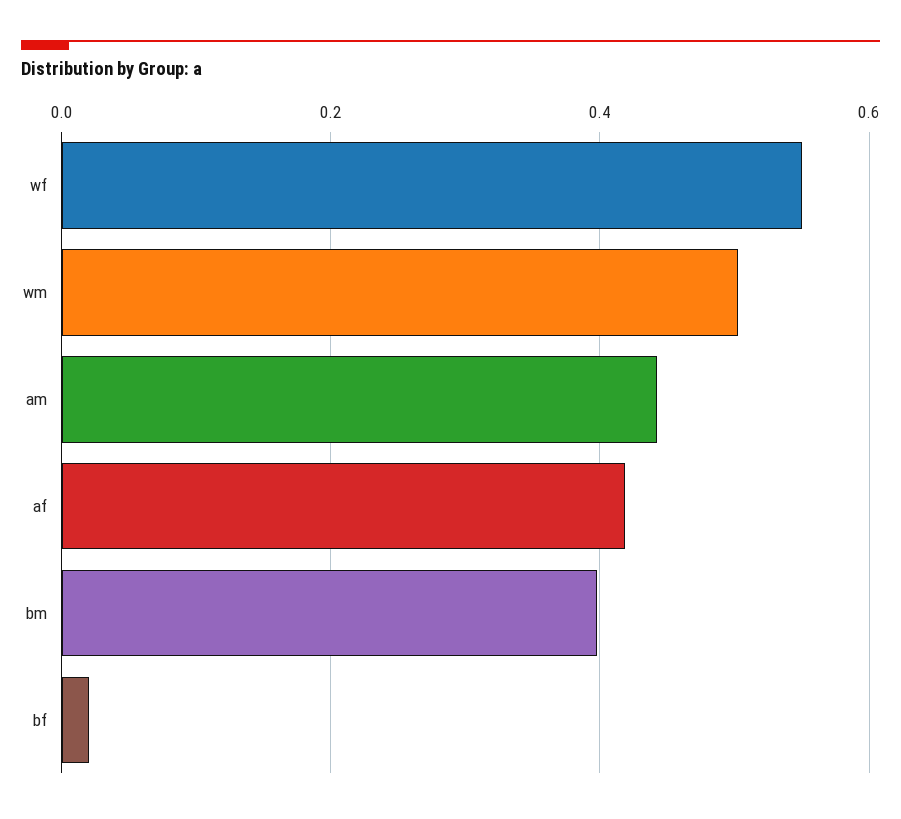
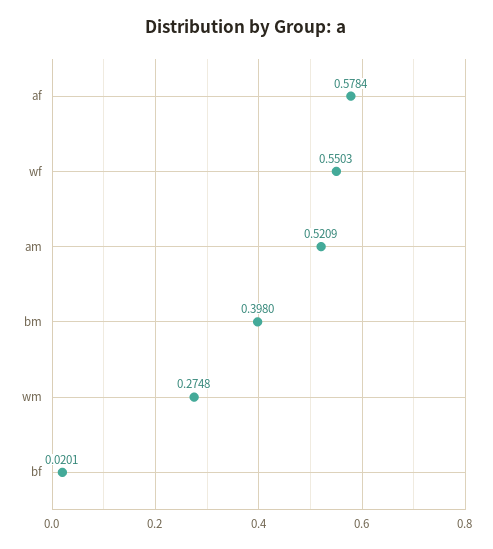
wm: 0.5 -> 0.2748
am: 0.44 -> 0.5209
af: 0.42 -> 0.5784

